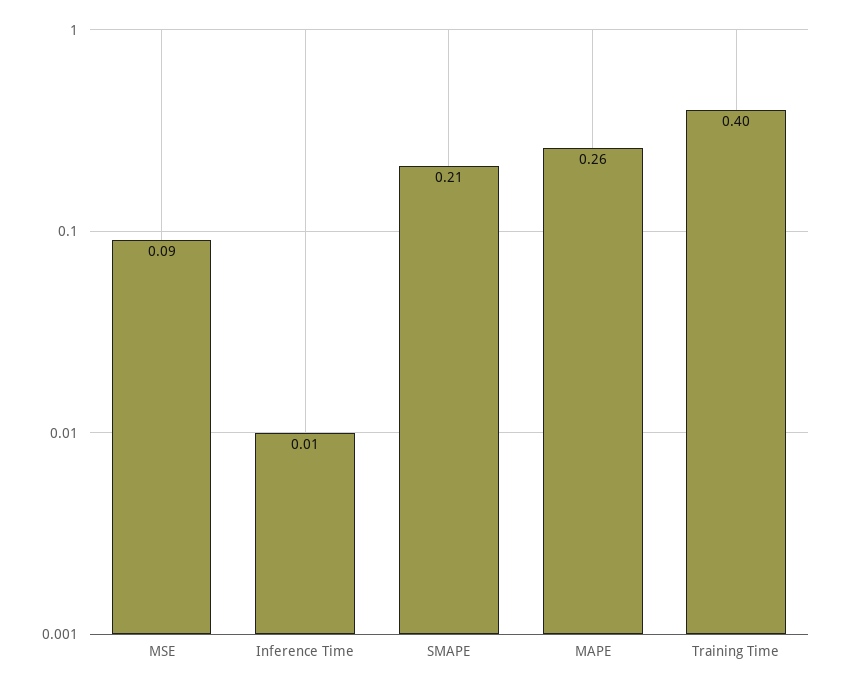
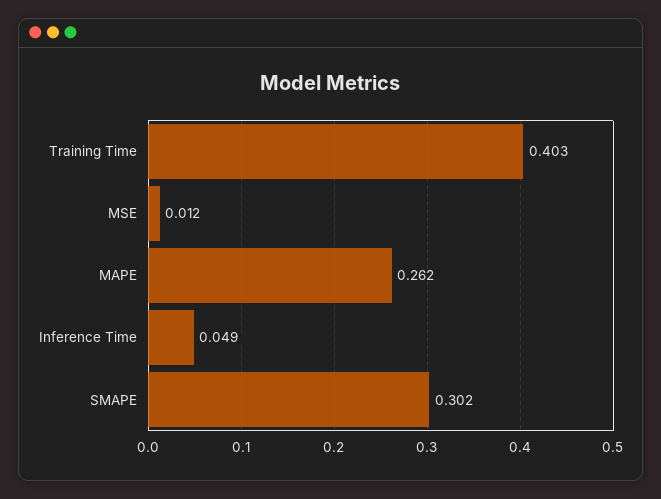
MSE: 0.09 -> 0.012
Inference Time: 0.01 -> 0.049
SMAPE: 0.21 -> 0.302

